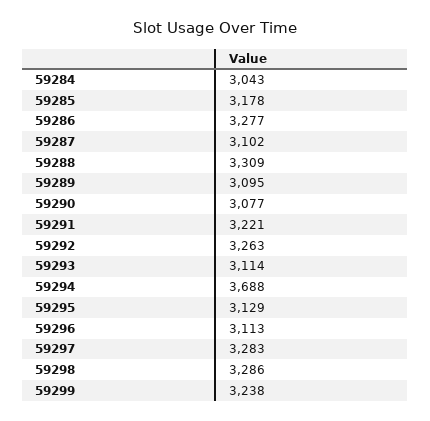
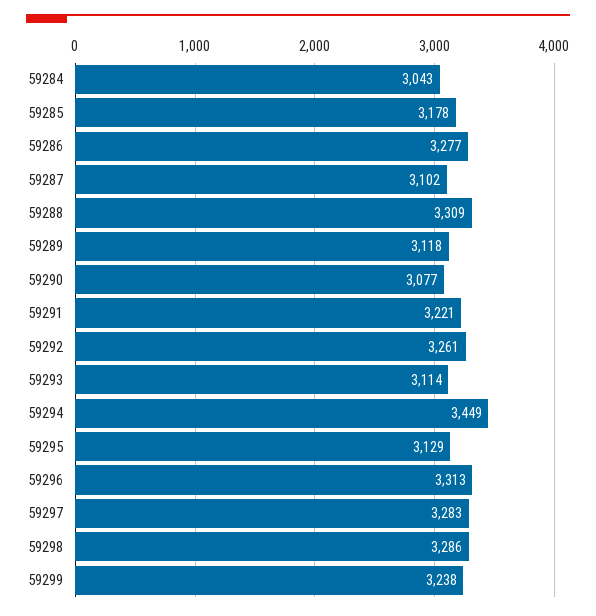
59289: 3095 -> 3118
59292: 3263 -> 3261
59294: 3688 -> 3449
59296: 3113 -> 3313

